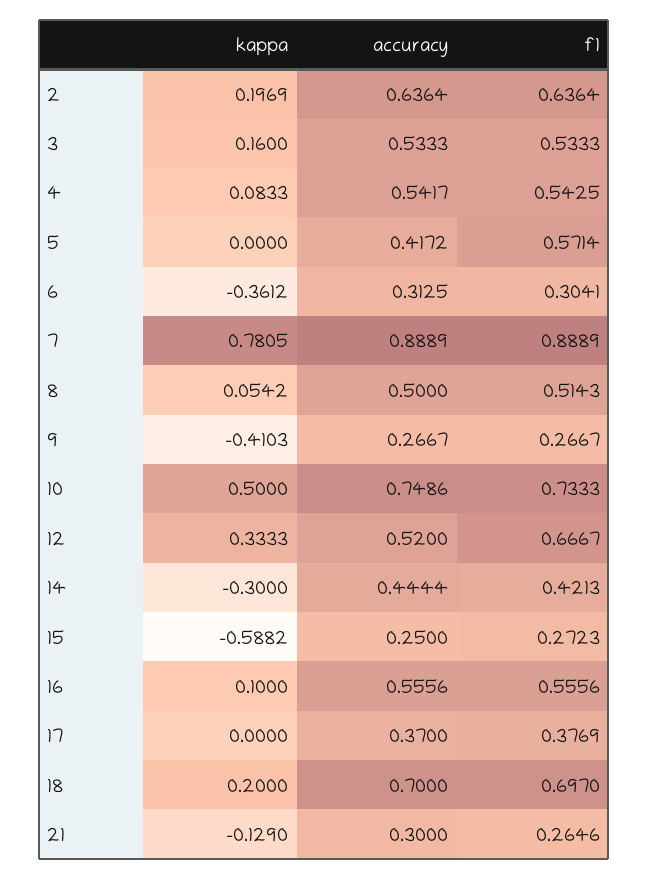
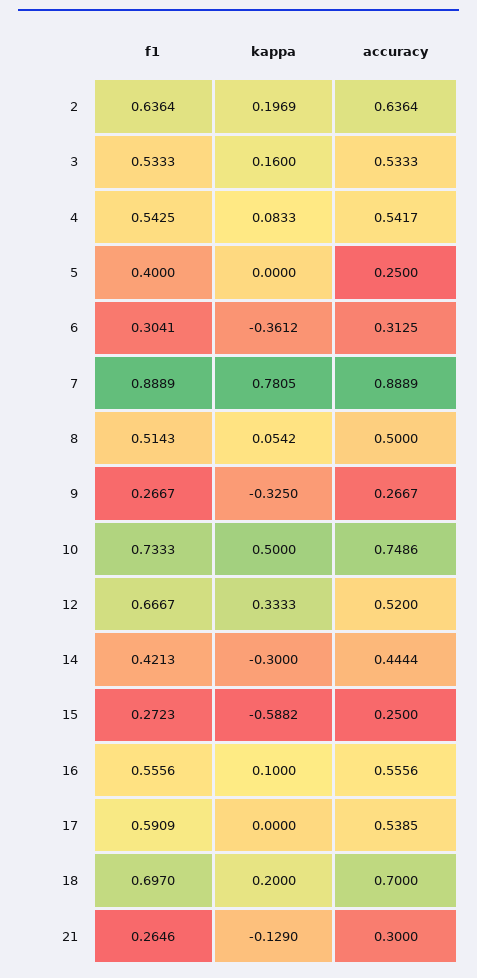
accuracy, 5: 0.4172 -> 0.25
f1, 5: 0.5714 -> 0.4
kappa, 9: -0.4103 -> -0.325
accuracy, 17: 0.37 -> 0.5385
f1, 17: 0.3769 -> 0.5909

